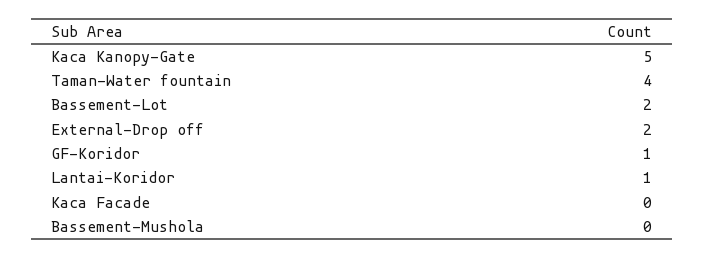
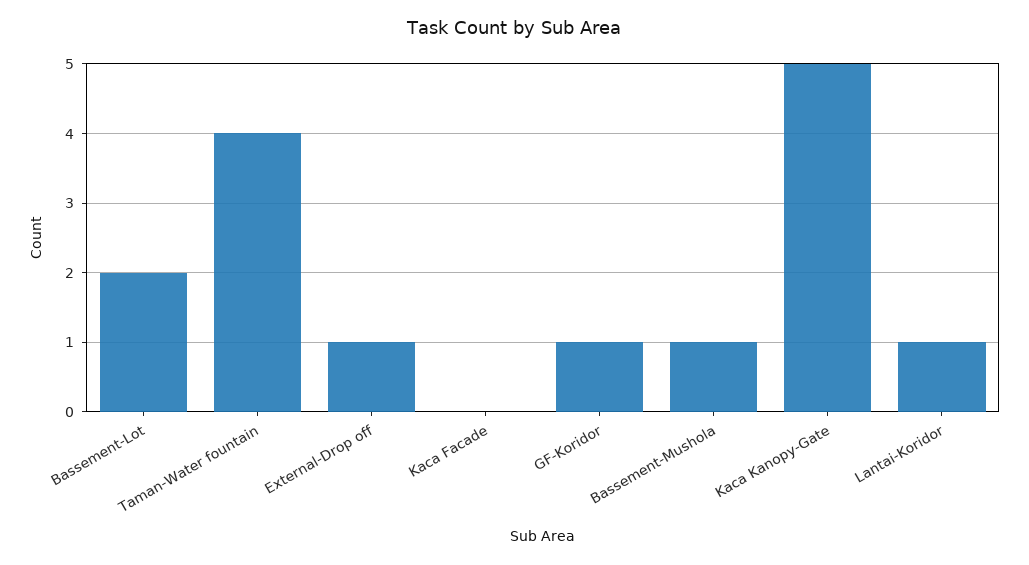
External-Drop off: 2 -> 1
Bassement-Mushola: 0 -> 1

